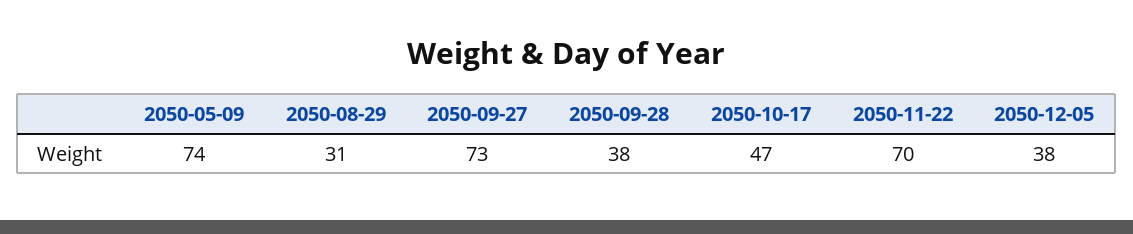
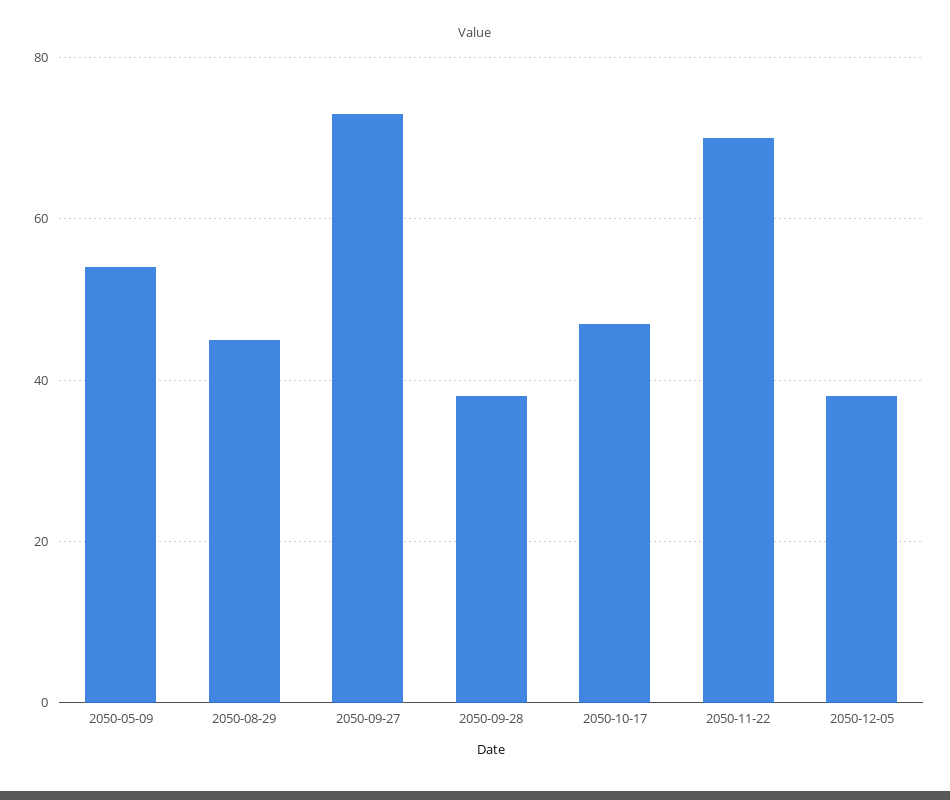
2050-05-09: 74 -> 55
2050-08-29: 31 -> 45

